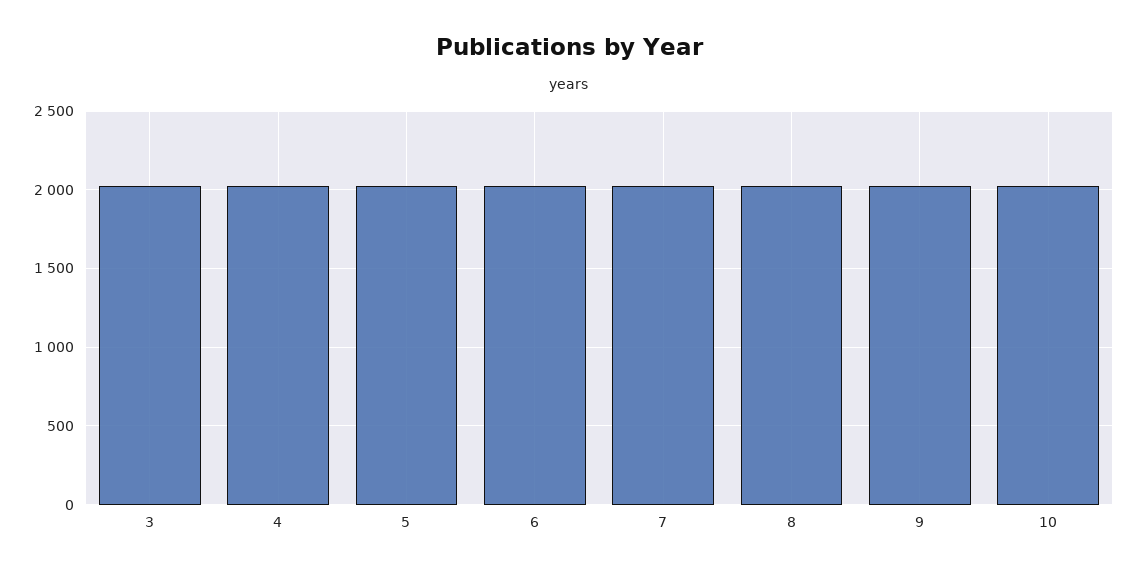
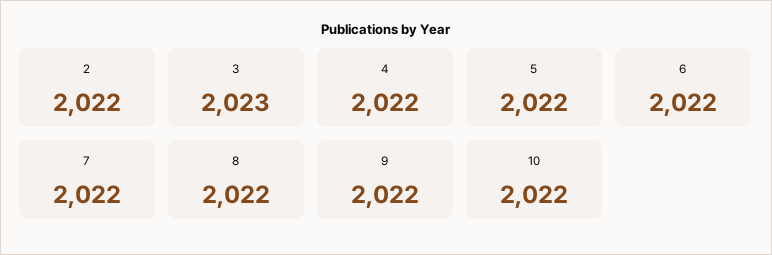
2: none -> 2022

